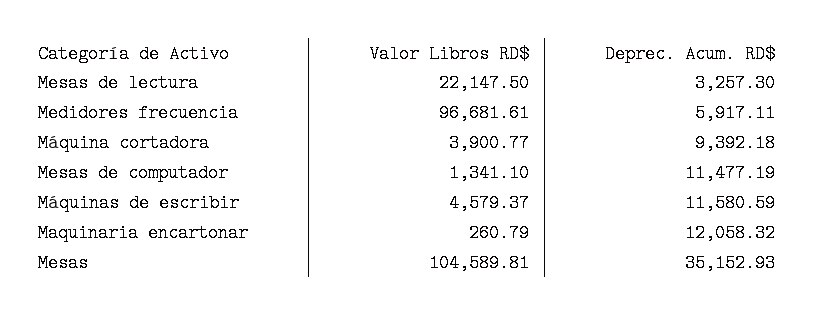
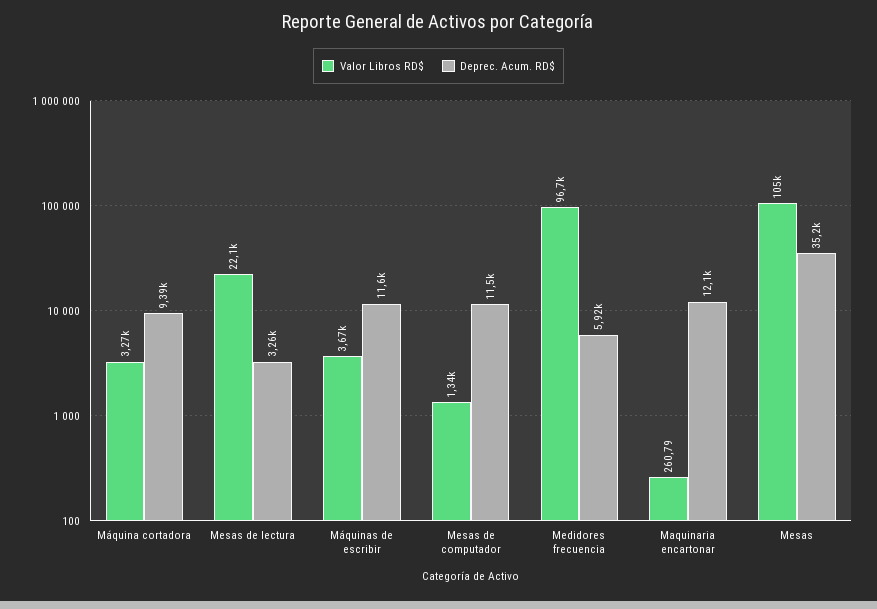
Valor Libros RD$, Máquina cortadora: 3900.77 -> 3270
Valor Libros RD$, Máquinas de escribir: 4579.37 -> 3670

